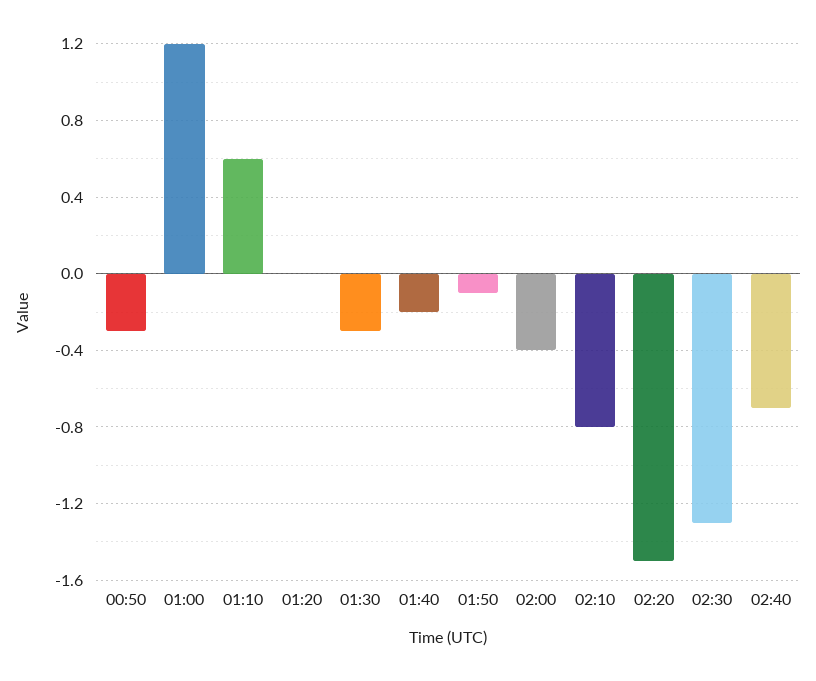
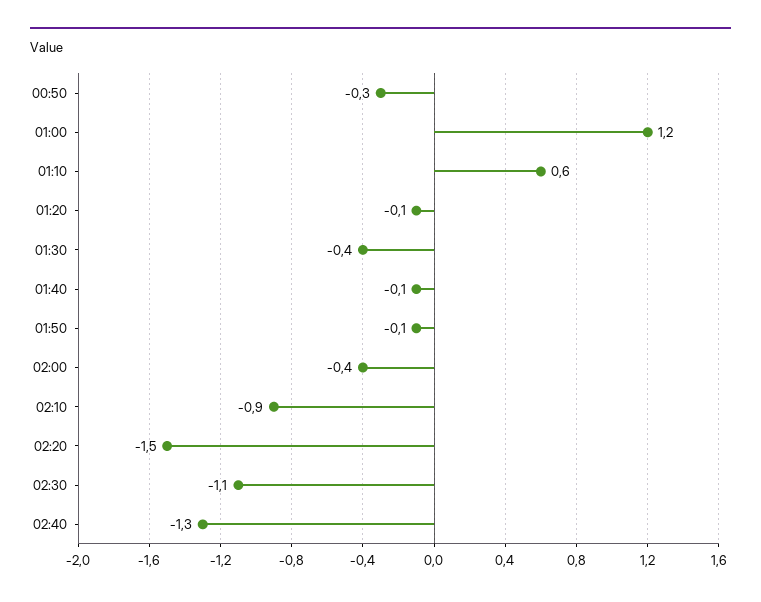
01:20: 0 -> -0.1
01:30: -0.3 -> -0.4
01:40: -0.2 -> -0.1
02:10: -0.8 -> -0.9
02:30: -1.3 -> -1.1
02:40: -0.7 -> -1.3

